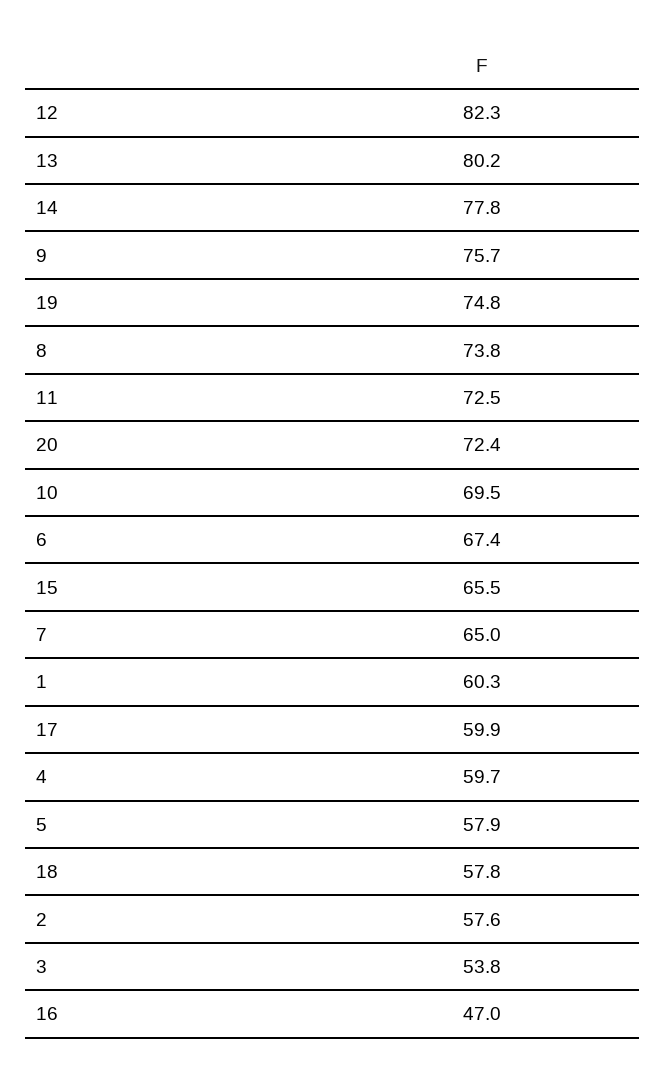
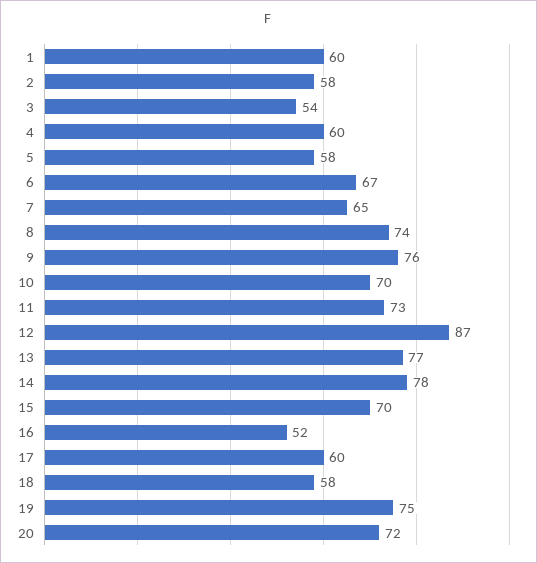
12: 82.3 -> 87
13: 80.2 -> 77
15: 65.5 -> 70
16: 47 -> 52

